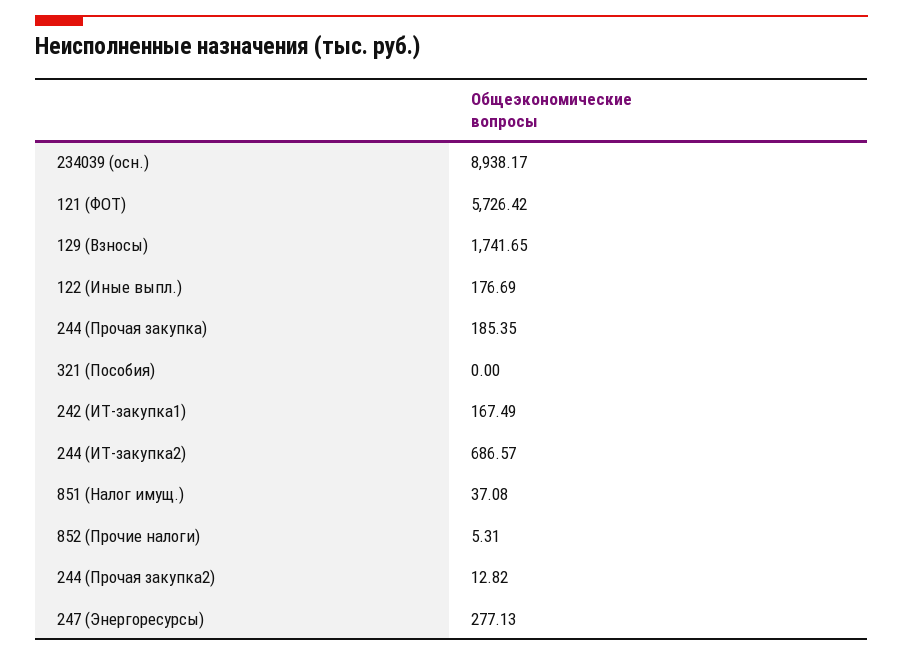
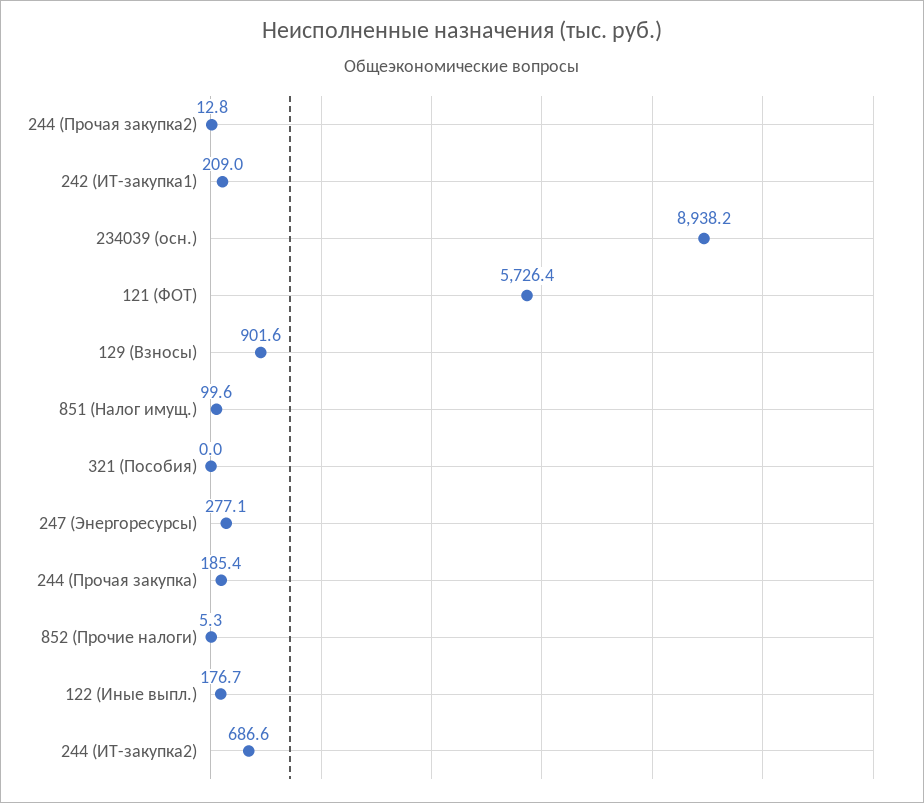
129 (Взносы): 1741.65 -> 901.6
242 (ИТ-закупка1): 167.49 -> 209
851 (Налог имущ.): 37.08 -> 99.6

